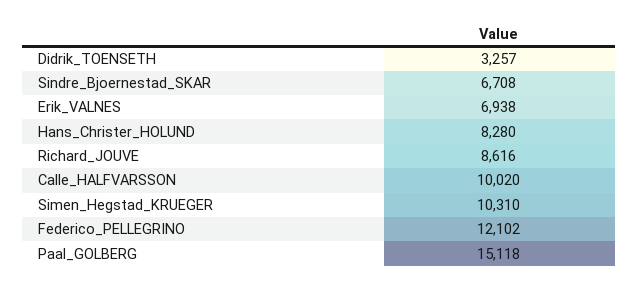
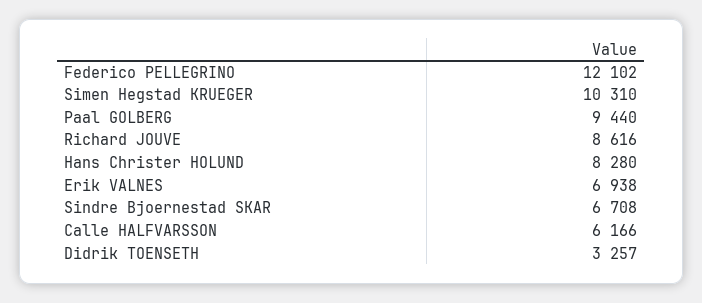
Calle_HALFVARSSON: 10020 -> 6166
Paal_GOLBERG: 15118 -> 9440

